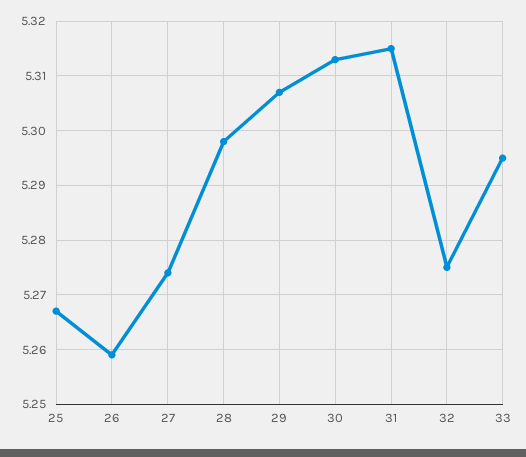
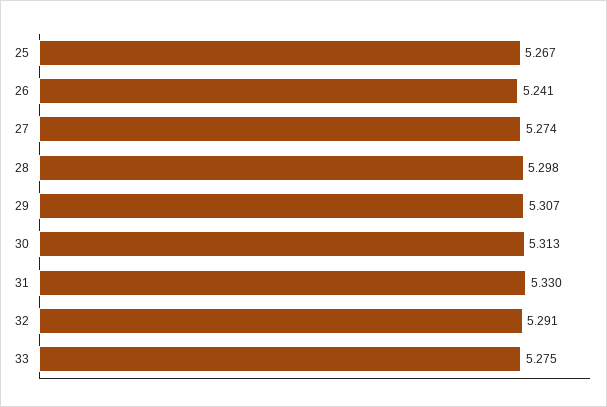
26: 5.26 -> 5.241
31: 5.315 -> 5.33
32: 5.275 -> 5.291
33: 5.295 -> 5.275

